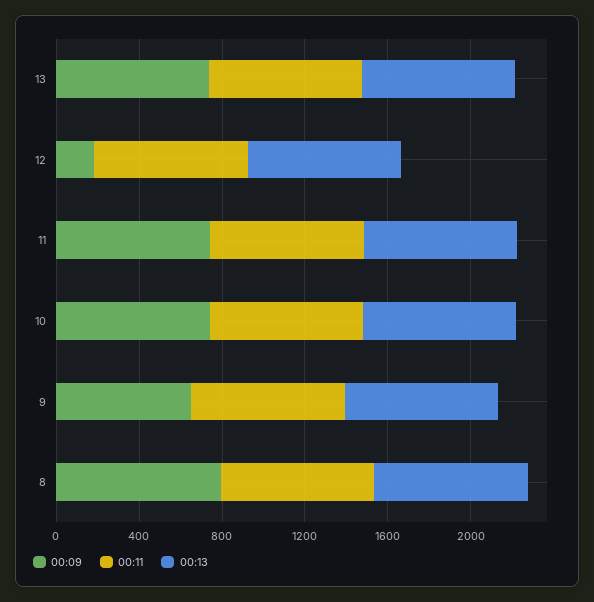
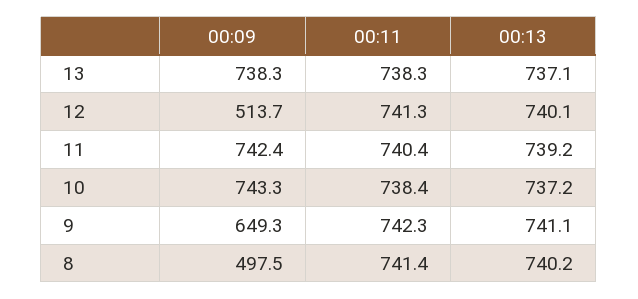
00:09, 12: 200 -> 513.7
00:09, 8: 800 -> 497.5

